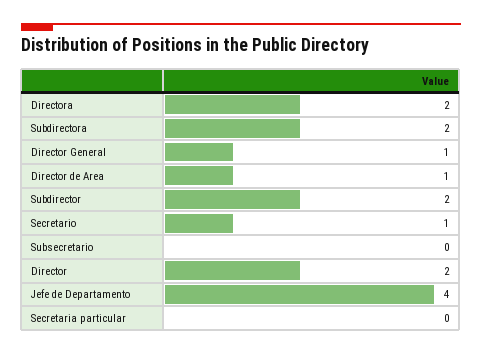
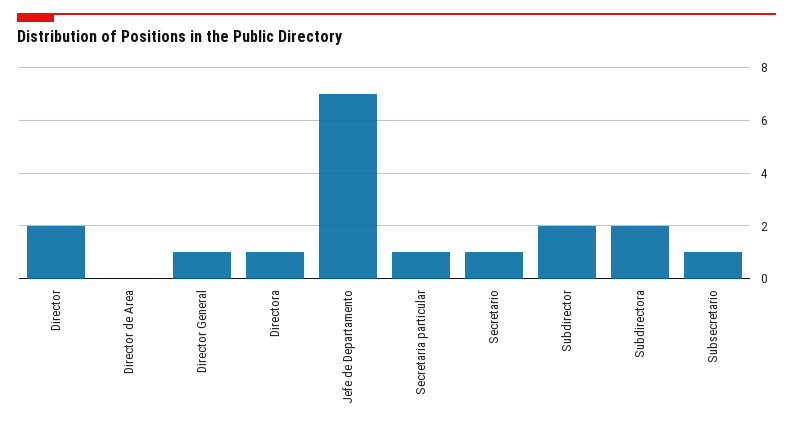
Directora: 2 -> 1
Director de Area: 1 -> 0
Subsecretario: 0 -> 1
Jefe de Departamento: 4 -> 7
Secretaria particular: 0 -> 1

